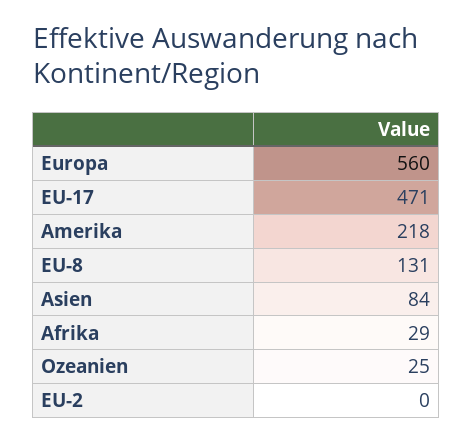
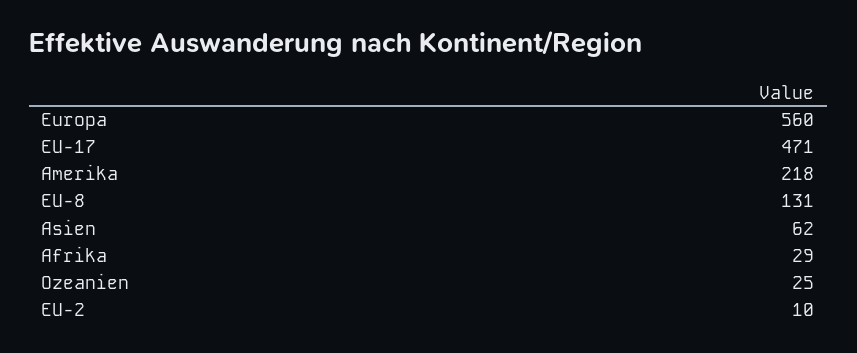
Asien: 84 -> 62
EU-2: 0 -> 10

